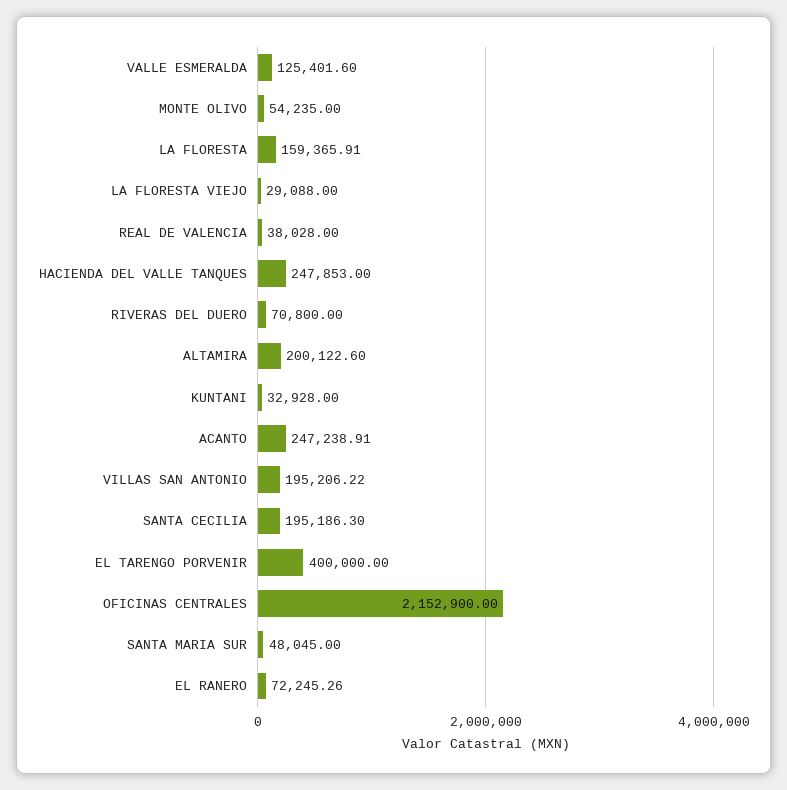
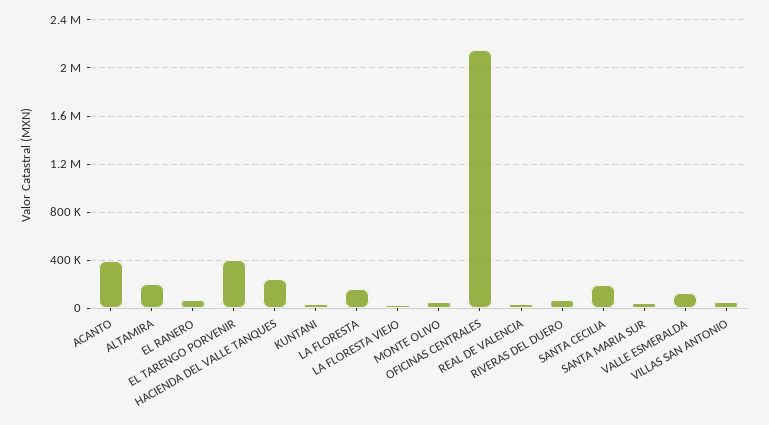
ACANTO: 247238.91 -> 400000
VILLAS SAN ANTONIO: 195206.22 -> 50000

